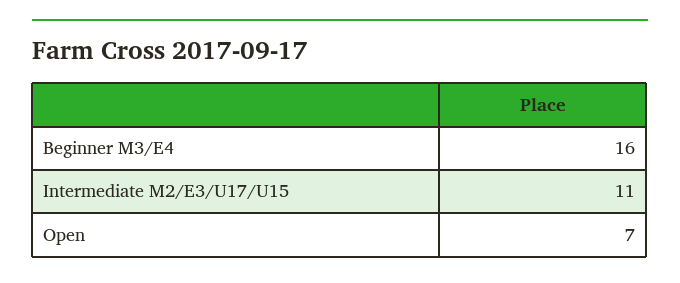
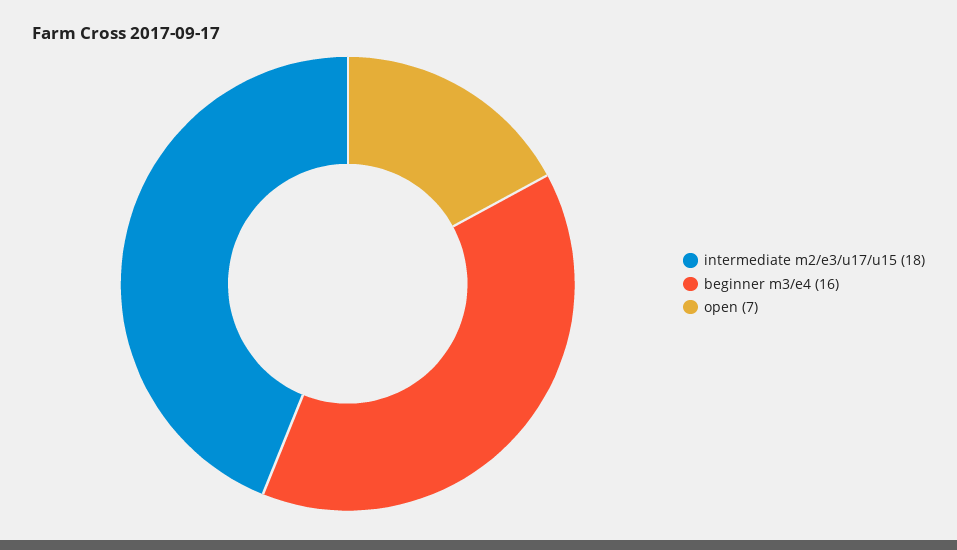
Intermediate M2/E3/U17/U15: 11 -> 18

